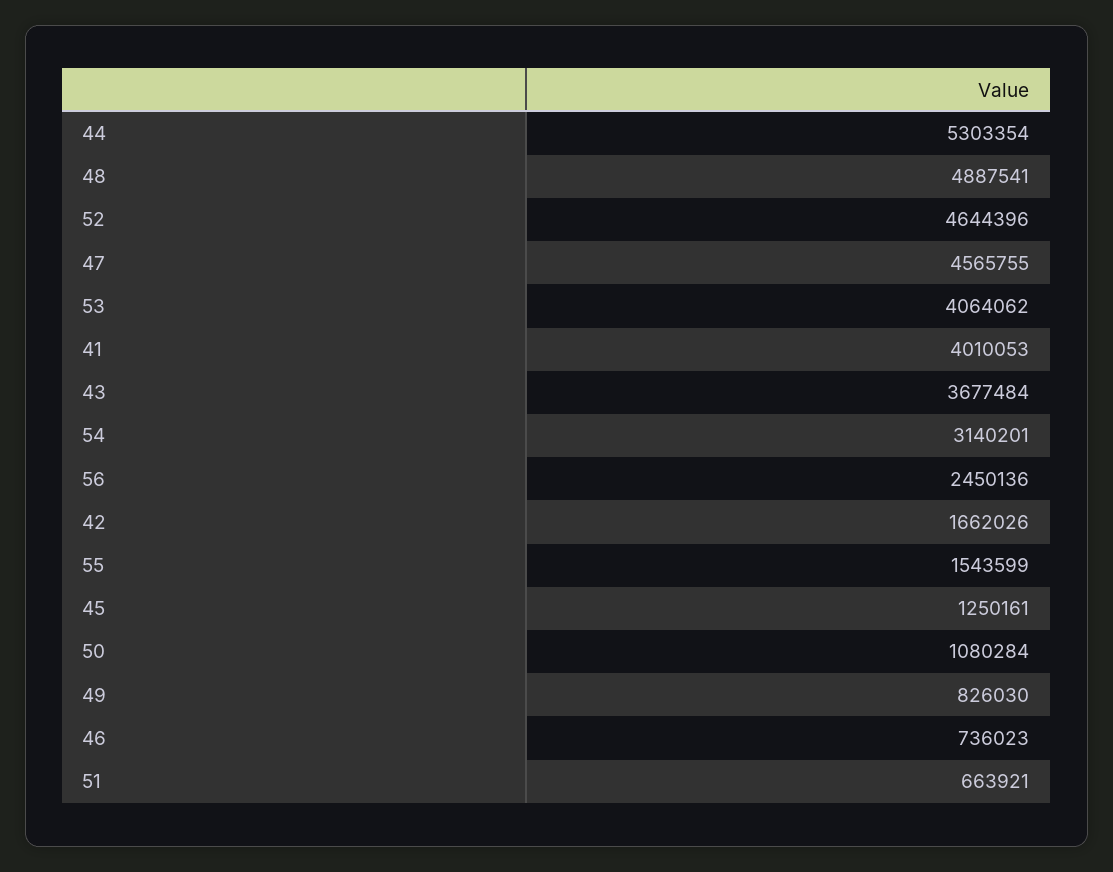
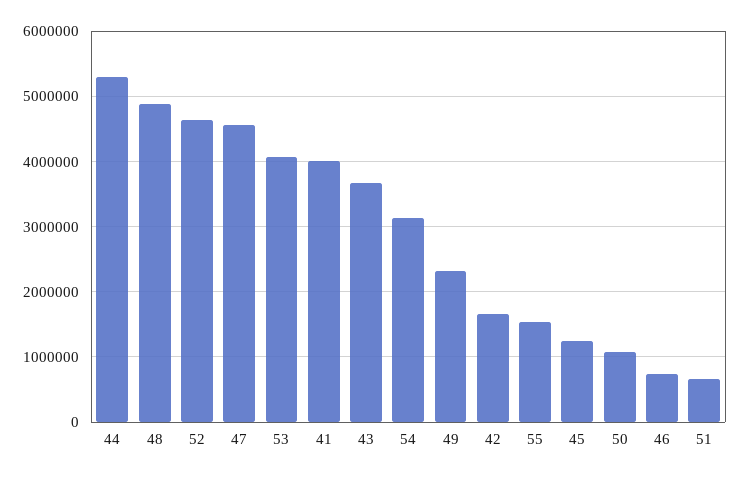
56: 2450136 -> none
49: 826030 -> 2300000

